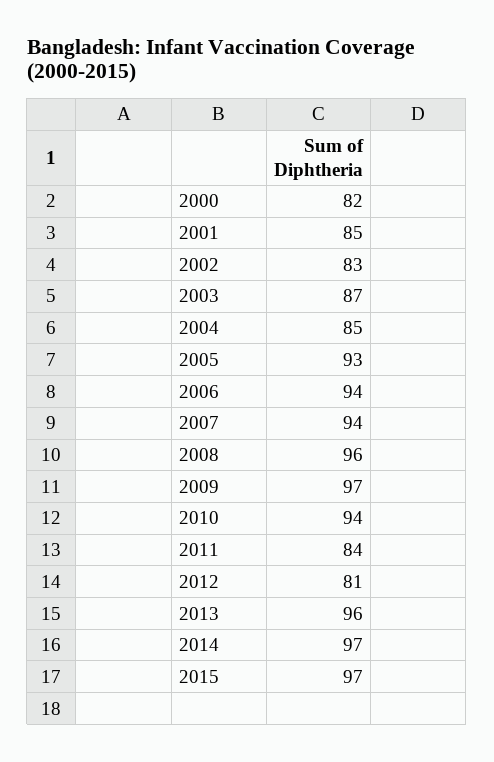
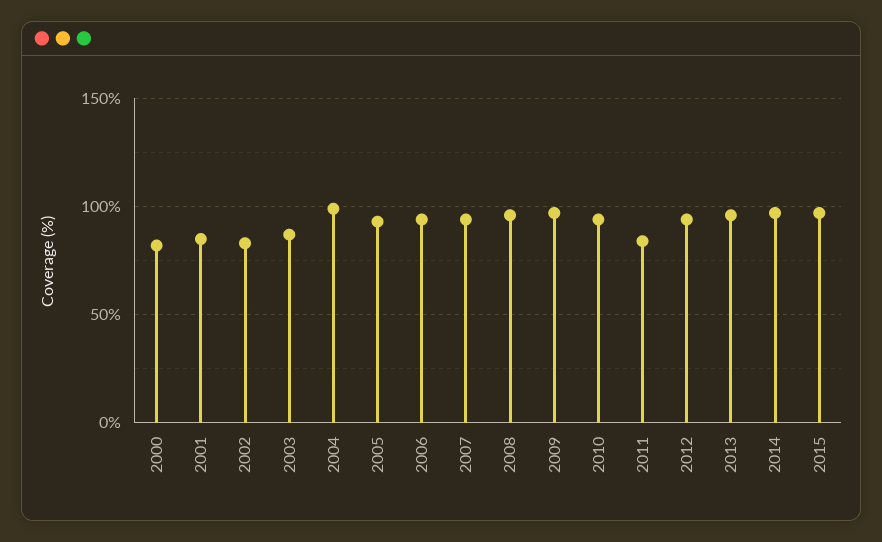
2004: 85 -> 100
2012: 81 -> 95

